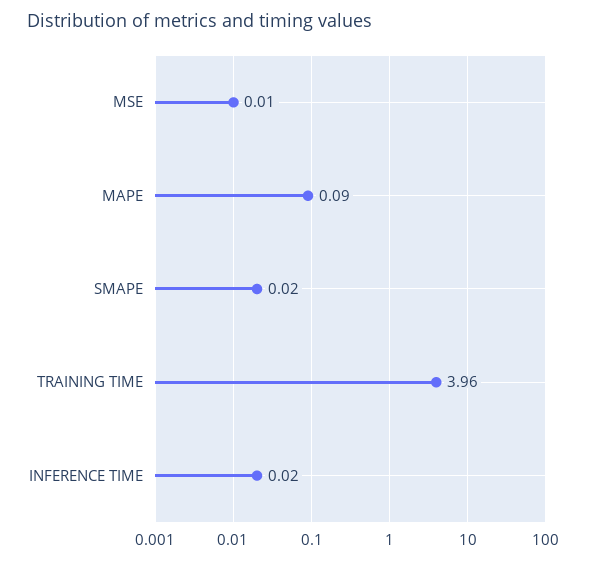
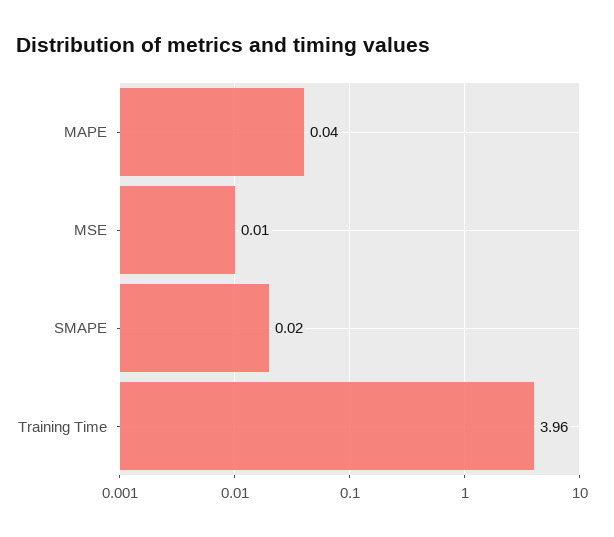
MAPE: 0.09 -> 0.04
INFERENCE TIME: 0.02 -> none

